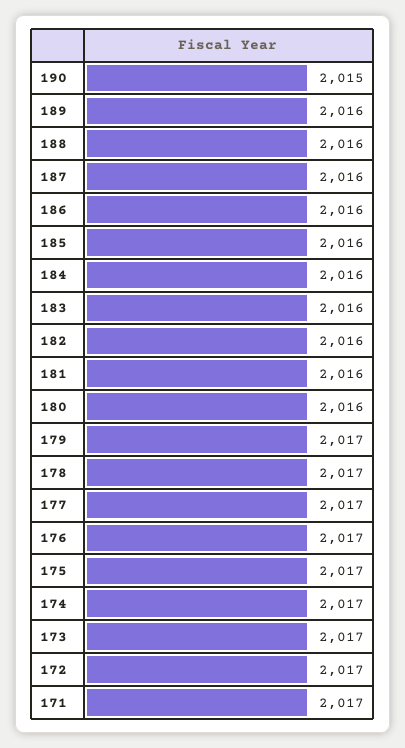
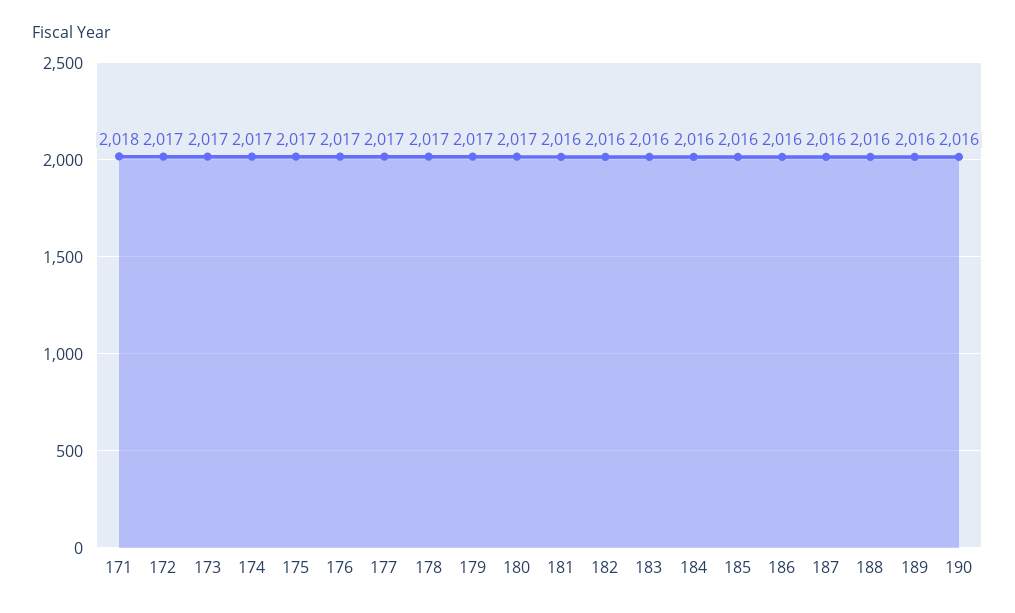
190: 2015 -> 2016
180: 2016 -> 2017
171: 2017 -> 2018

